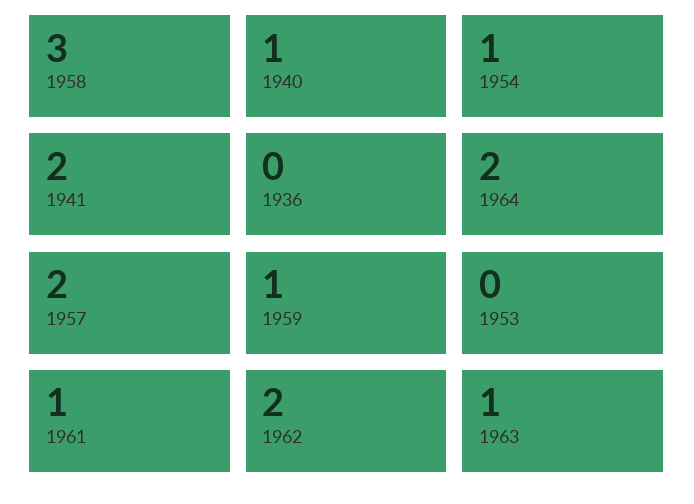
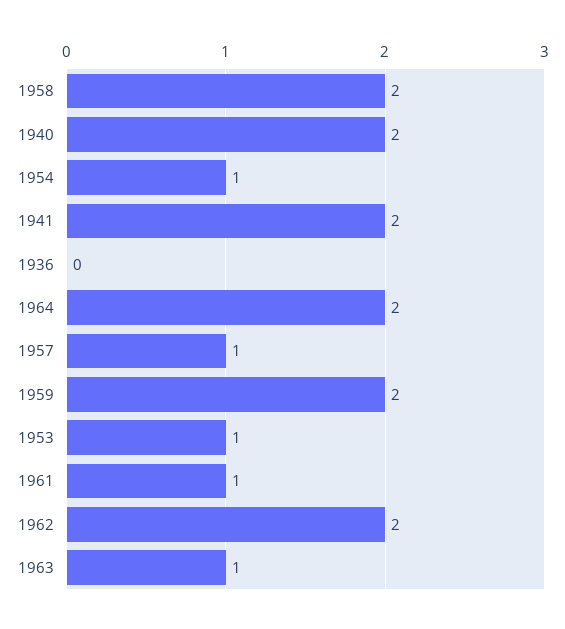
1958: 3 -> 2
1940: 1 -> 2
1957: 2 -> 1
1959: 1 -> 2
1953: 0 -> 1

